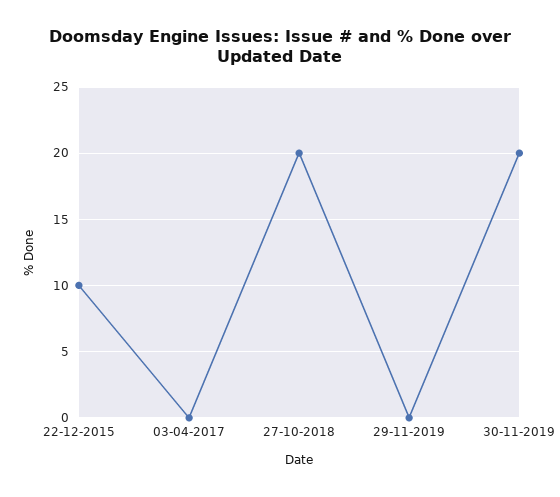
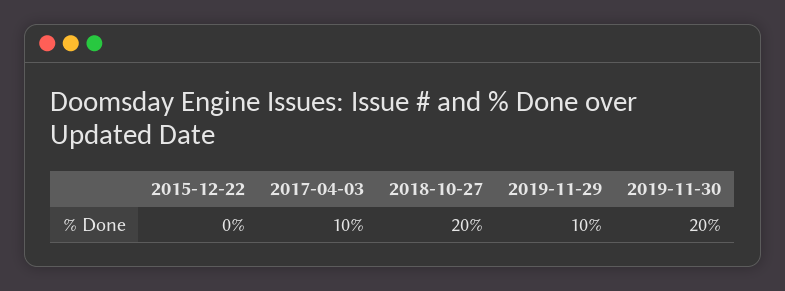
22-12-2015: 10 -> 0
03-04-2017: 0 -> 10
29-11-2019: 0 -> 10

